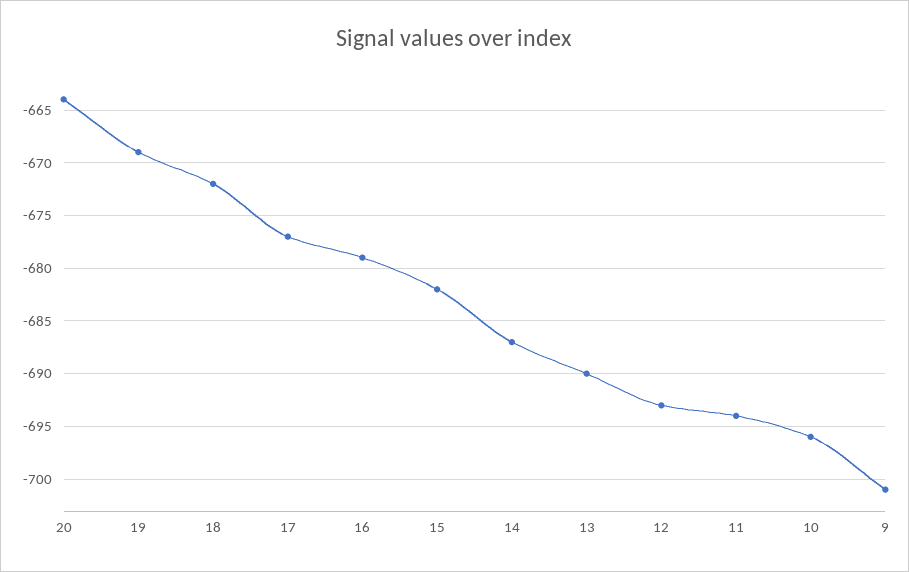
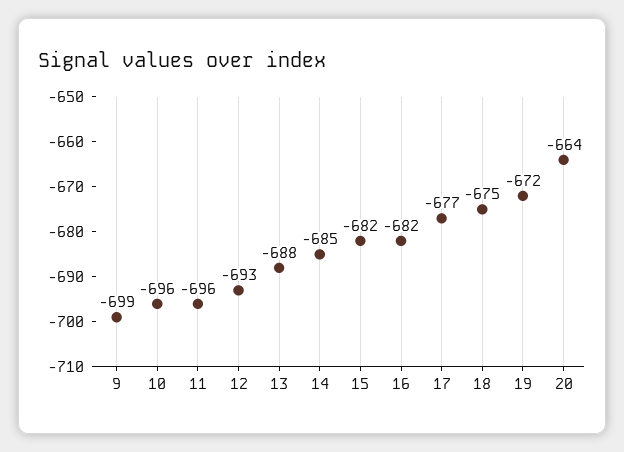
19: -669 -> -672
18: -672 -> -675
16: -679 -> -682
14: -687 -> -685
13: -690 -> -688
11: -694 -> -696
9: -701 -> -699

